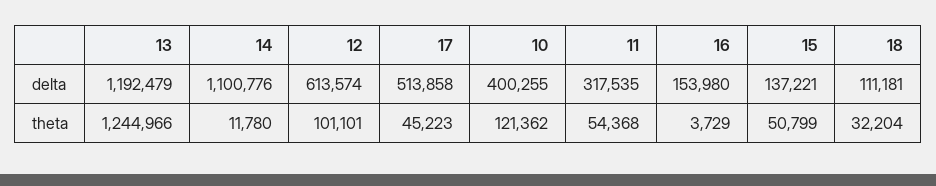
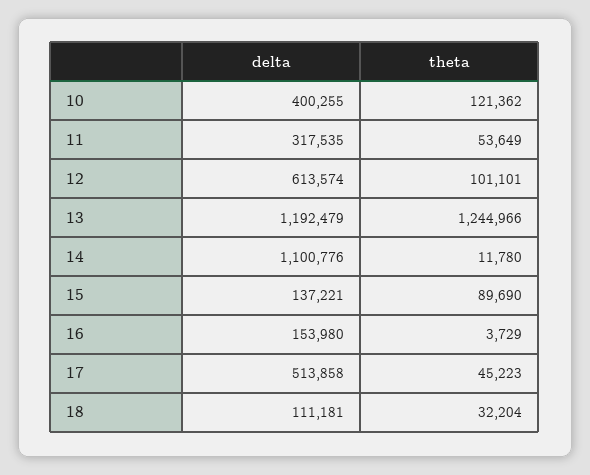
11, theta: 54368 -> 53649
15, theta: 50799 -> 89690

